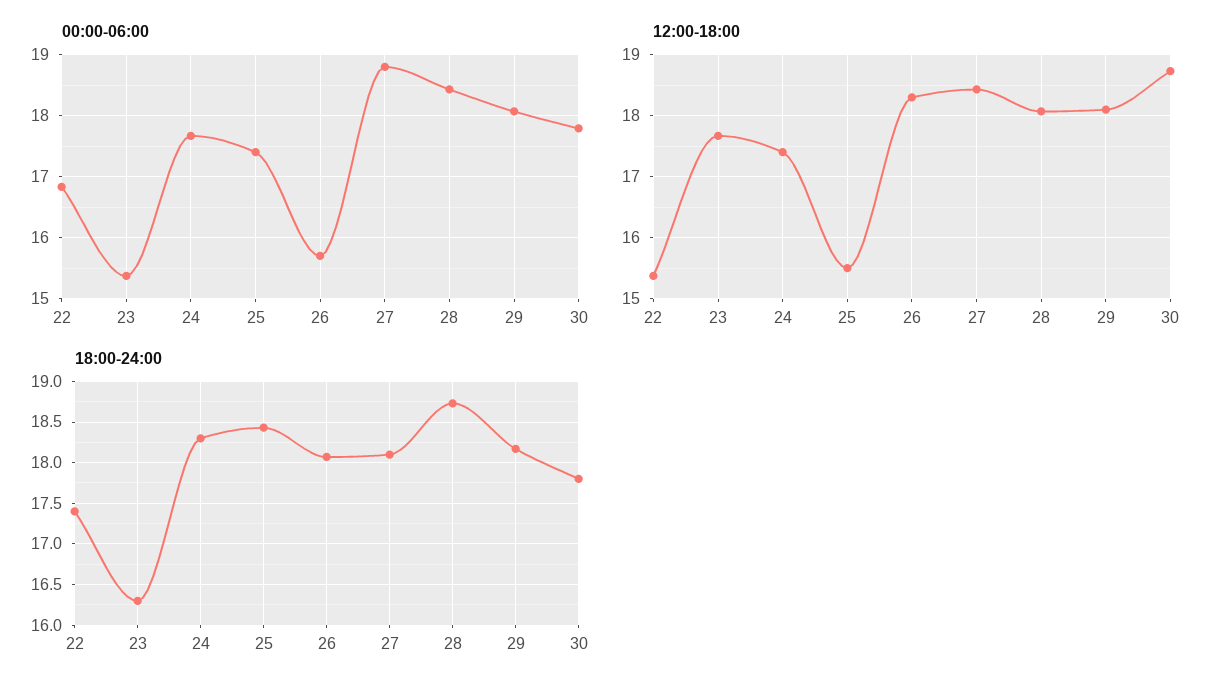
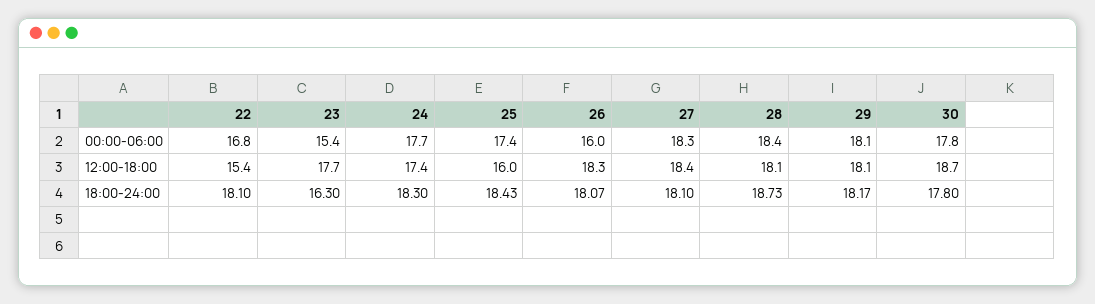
00:00-06:00, 26: 15.7 -> 16
00:00-06:00, 27: 18.8 -> 18.3
12:00-18:00, 25: 15.5 -> 16
18:00-24:00, 22: 17.4 -> 18.1

